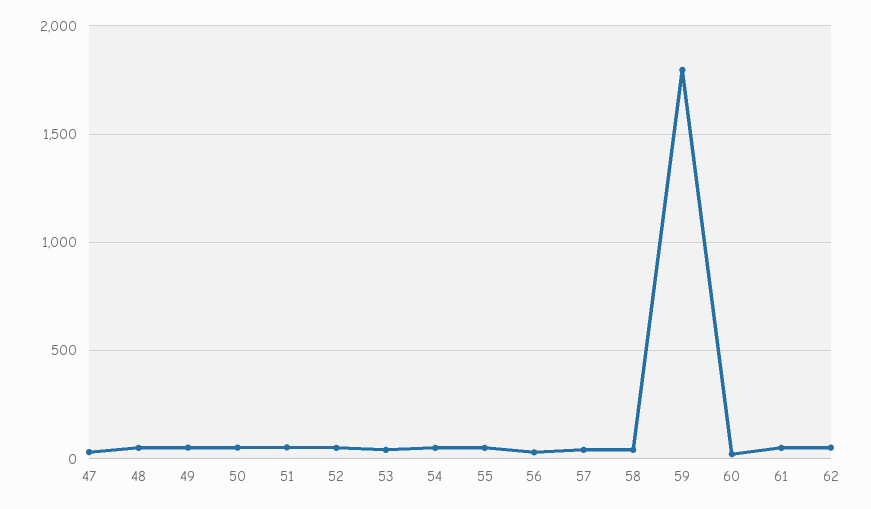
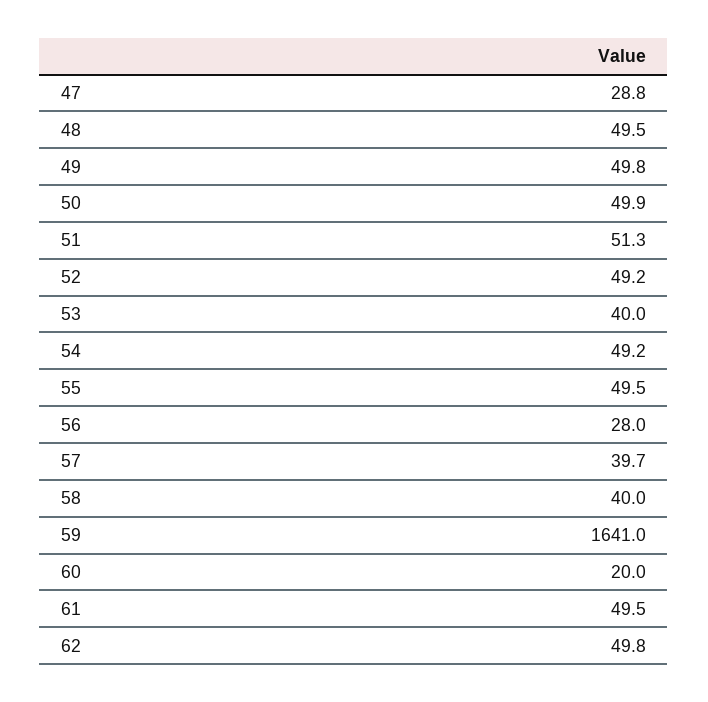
59: 1800 -> 1641

